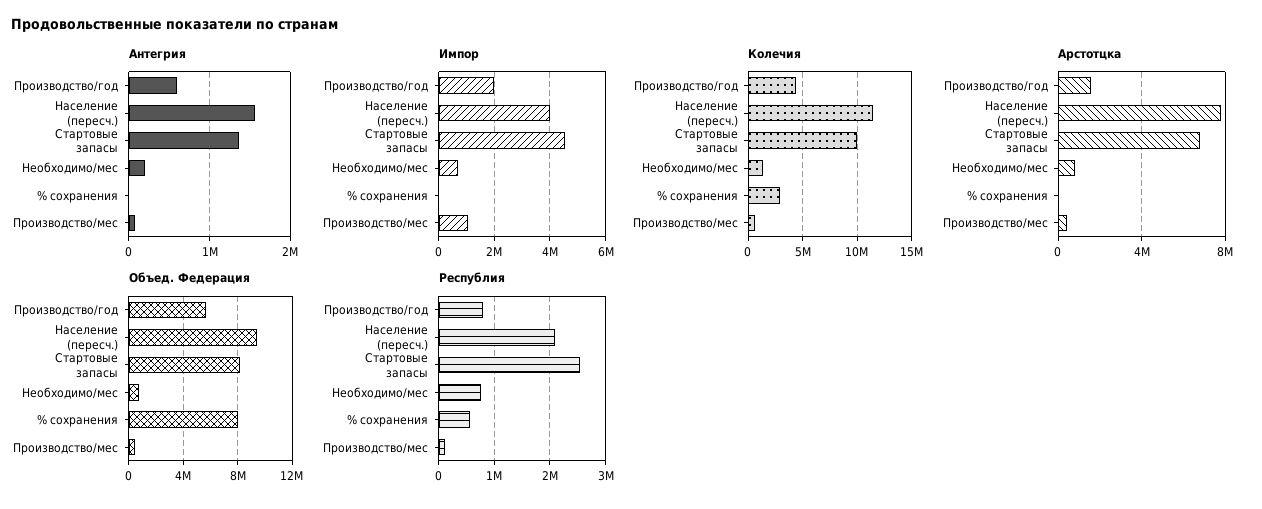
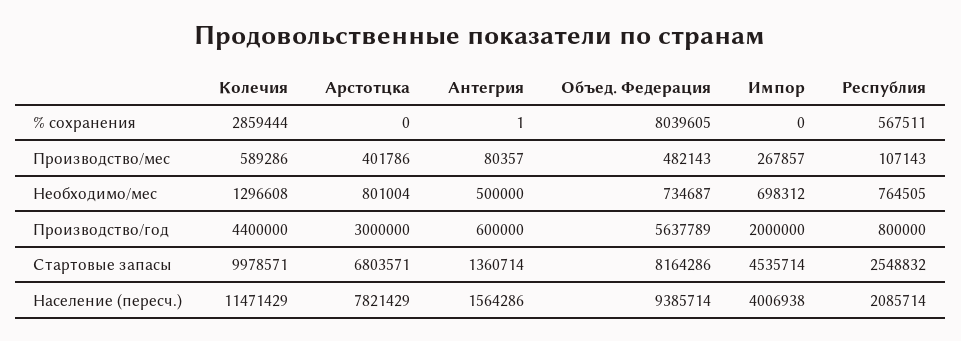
Антегрия, Необходимо/мес: 200000 -> 500000
Импор, Производство/мес: 1000000 -> 267857
Арстотцка, Производство/год: 1500000 -> 3000000

